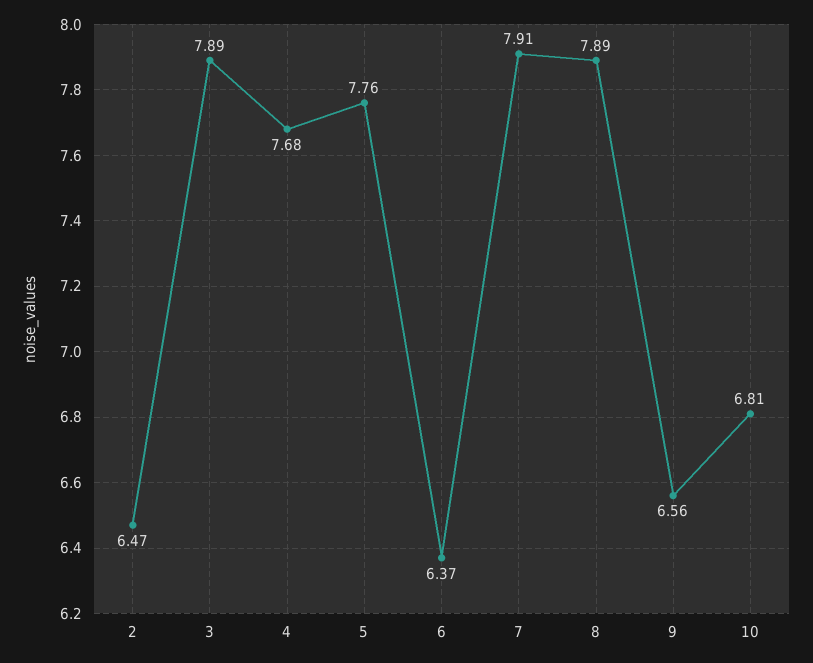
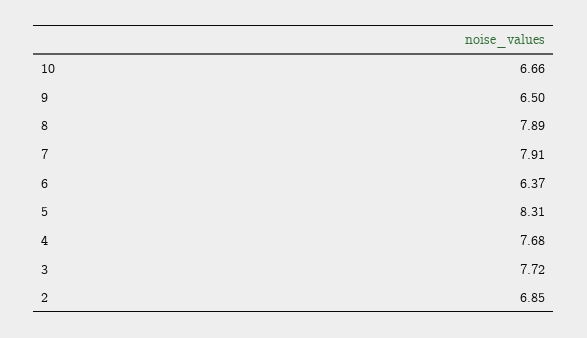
2: 6.47 -> 6.85
3: 7.89 -> 7.72
5: 7.76 -> 8.31
9: 6.56 -> 6.5
10: 6.81 -> 6.66

